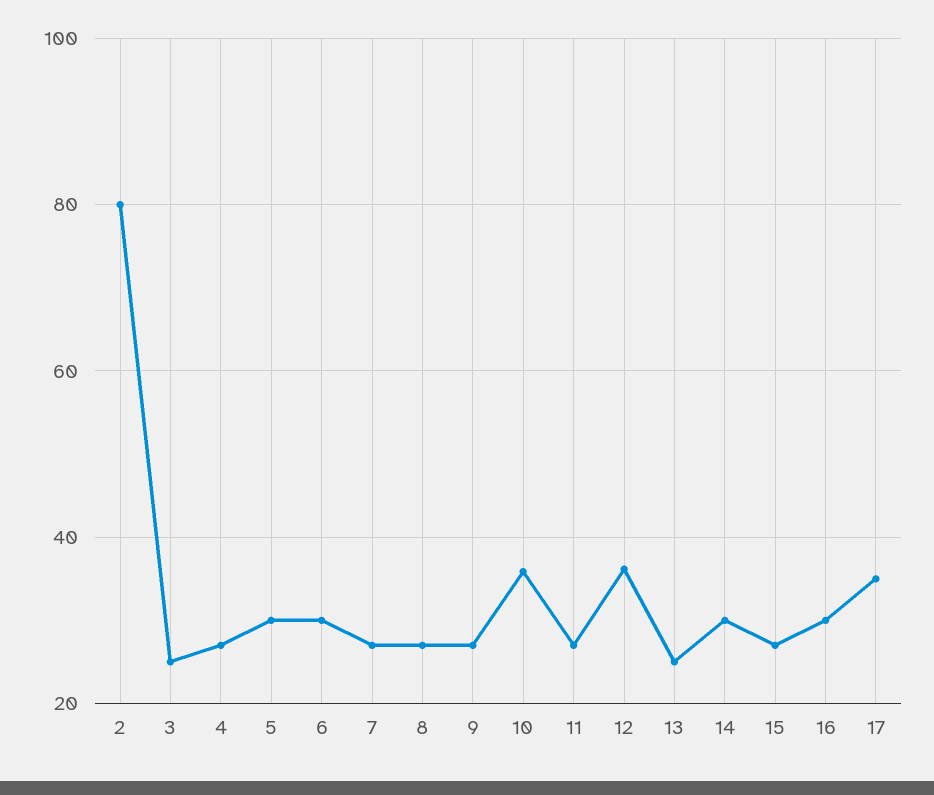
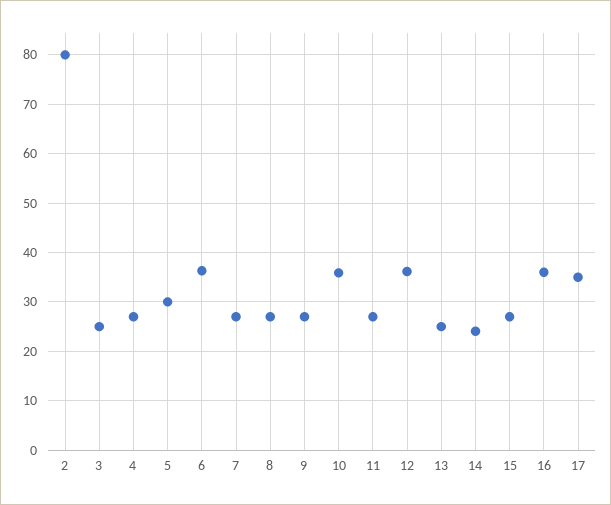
6: 30 -> 36
14: 30 -> 24
16: 30 -> 36

